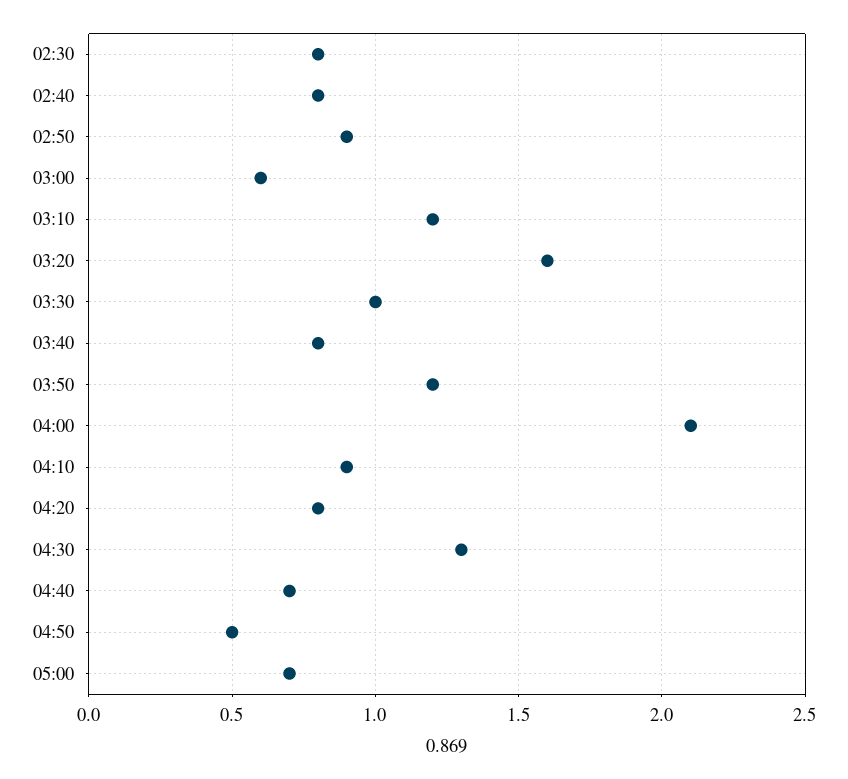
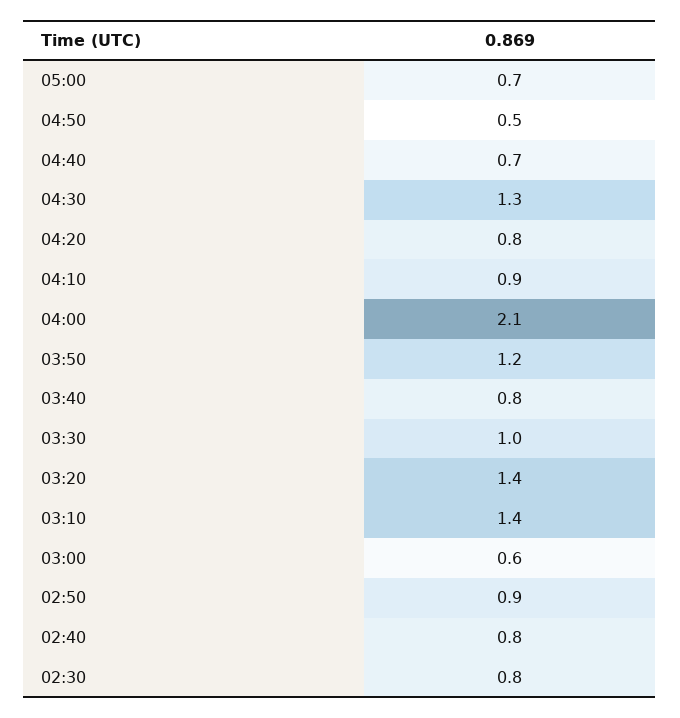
03:10: 1.2 -> 1.4
03:20: 1.6 -> 1.4

